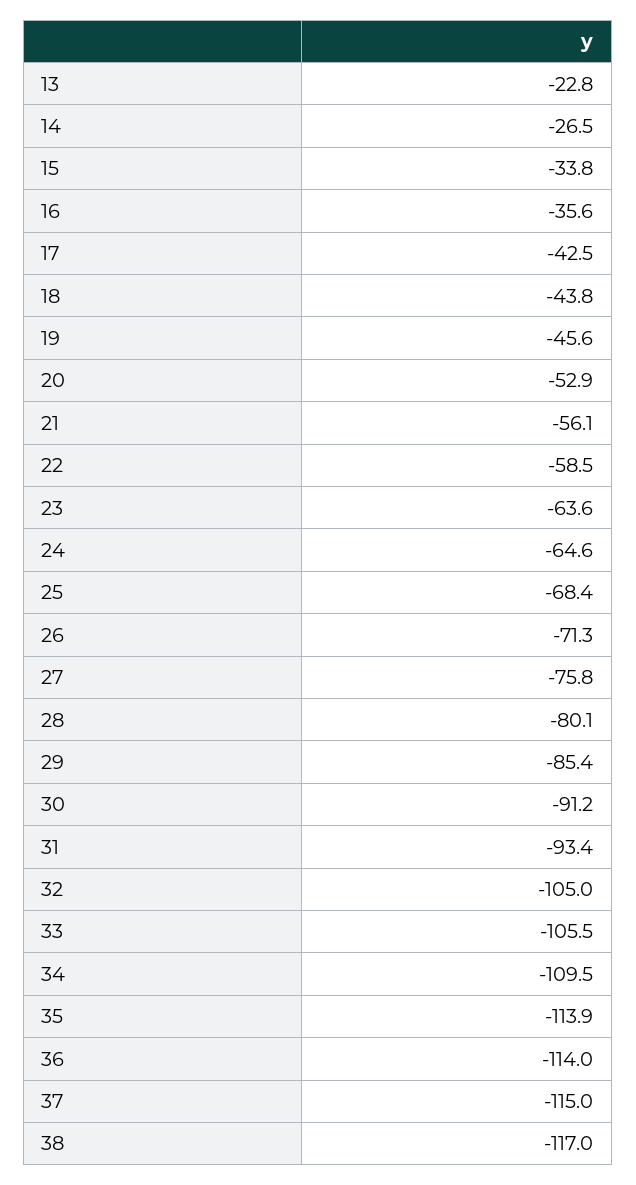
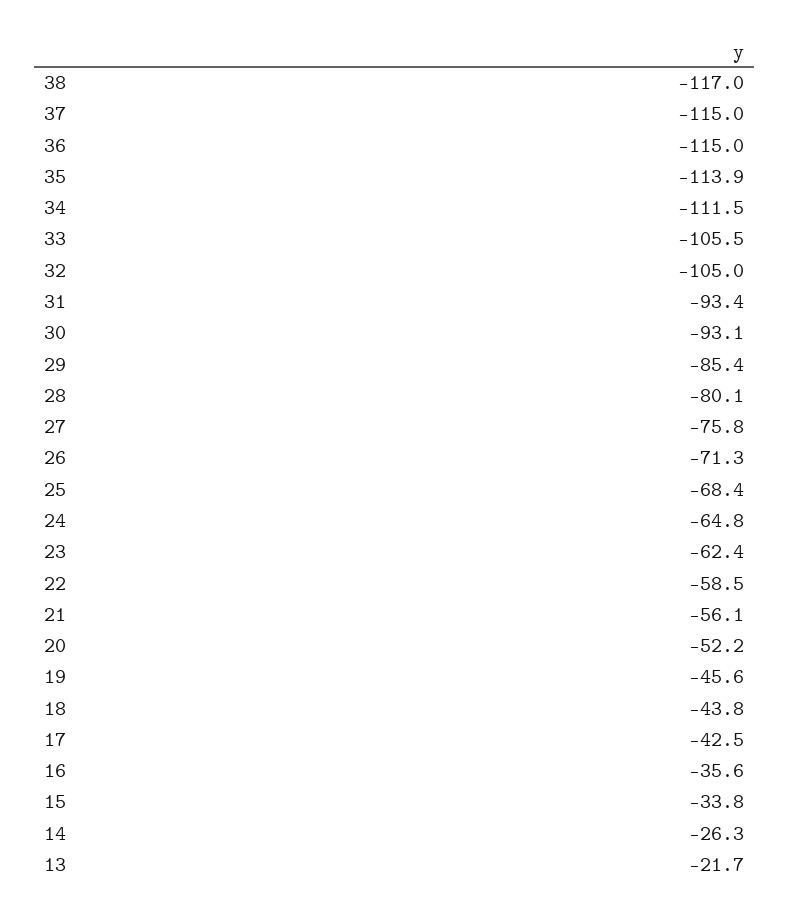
13: -22.8 -> -21.7
14: -26.5 -> -26.3
20: -52.9 -> -52.2
23: -63.6 -> -62.4
24: -64.6 -> -64.8
30: -91.2 -> -93.1
34: -109.5 -> -111.5
36: -114 -> -115

